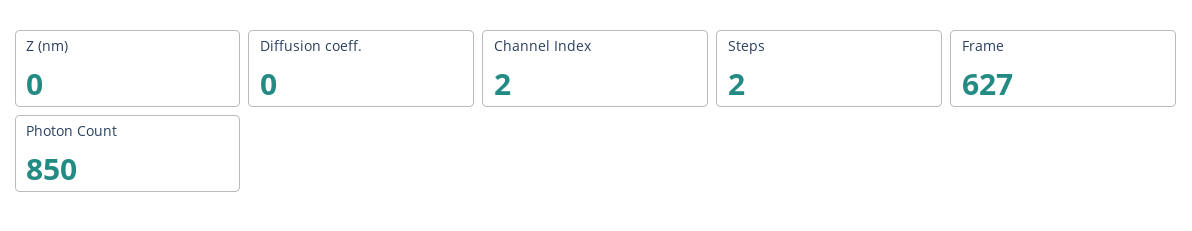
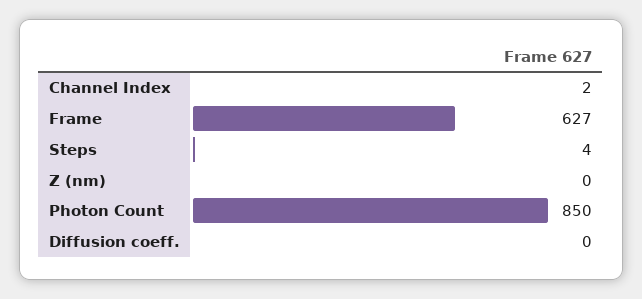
Steps: 2 -> 4

